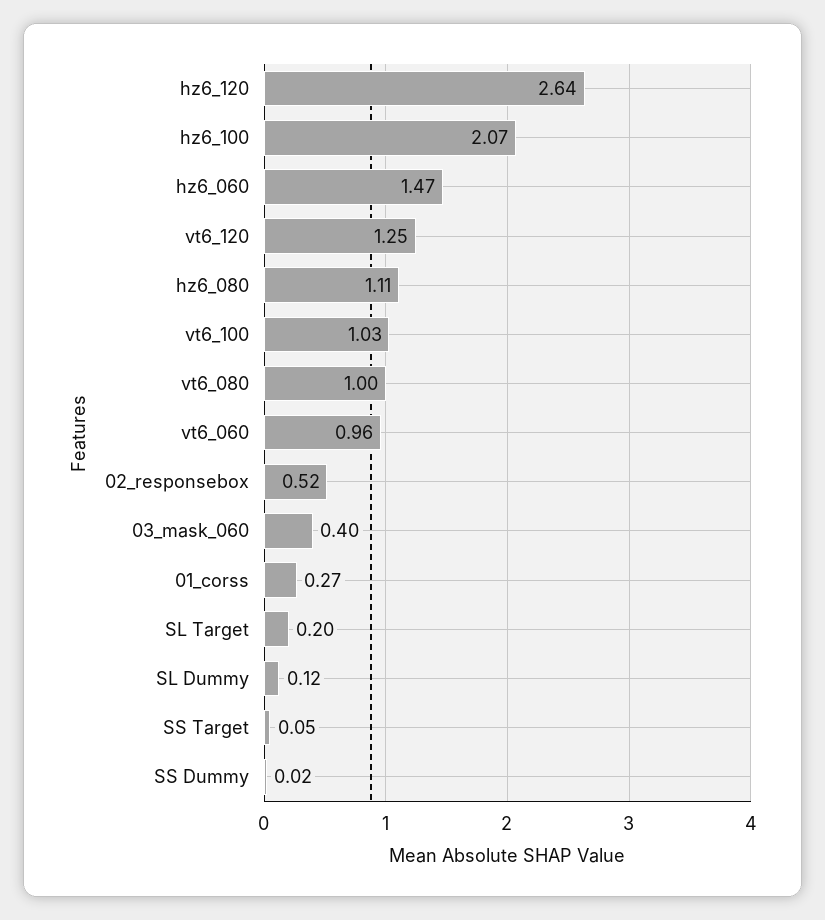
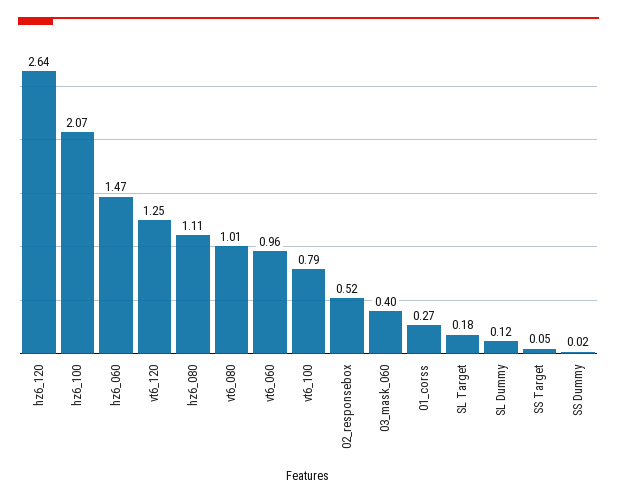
vt6_100: 1.03 -> 0.79
vt6_080: 1 -> 1.01
SL Target: 0.2 -> 0.18

